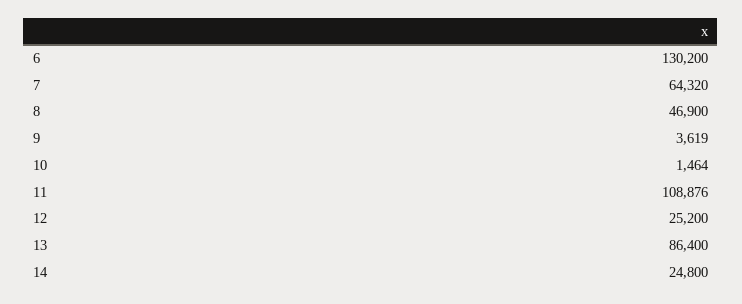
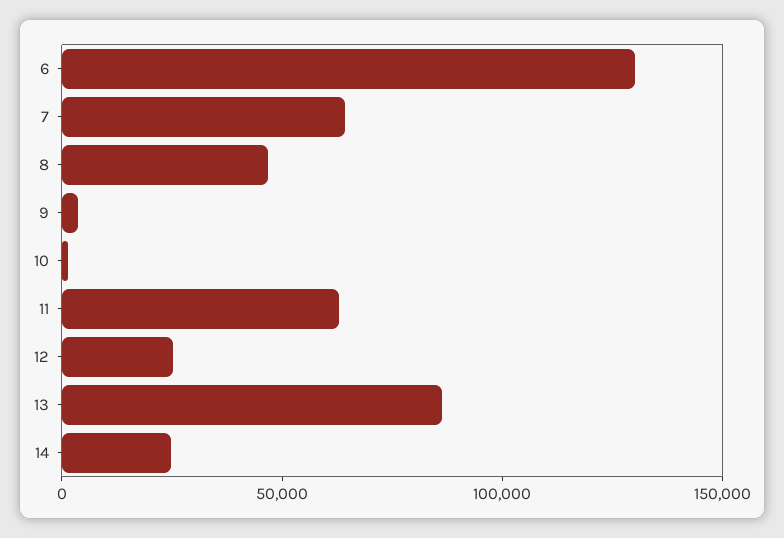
11: 108876 -> 60000

